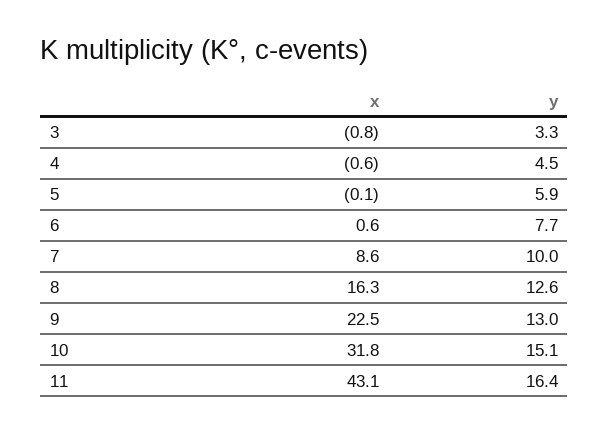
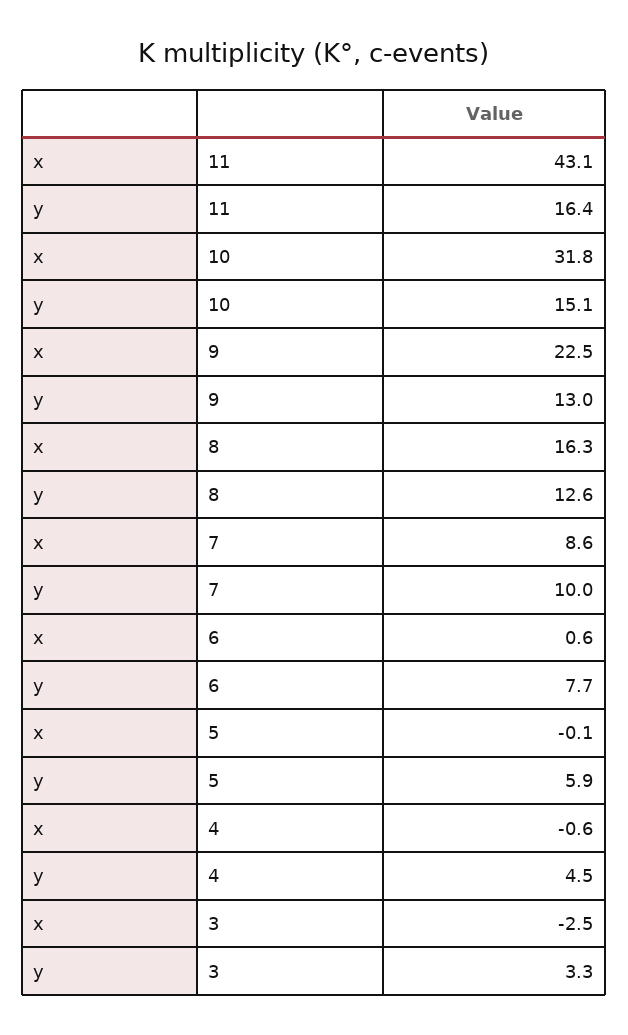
x, 3: -0.8 -> -2.5

